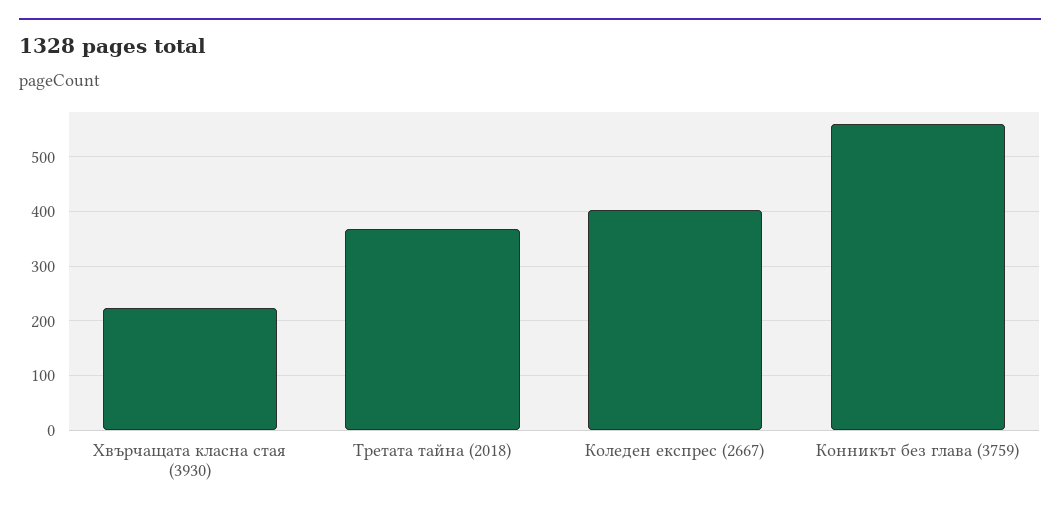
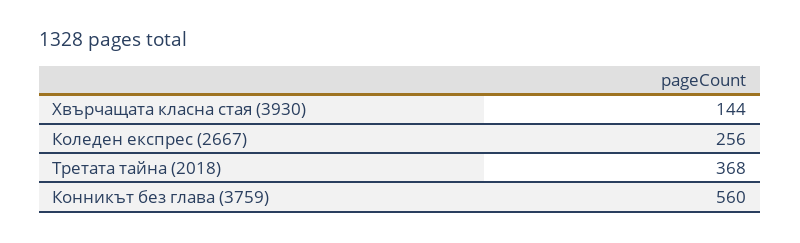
Хвърчащата класна стая (3930): 220 -> 144
Коледен експрес (2667): 400 -> 256

